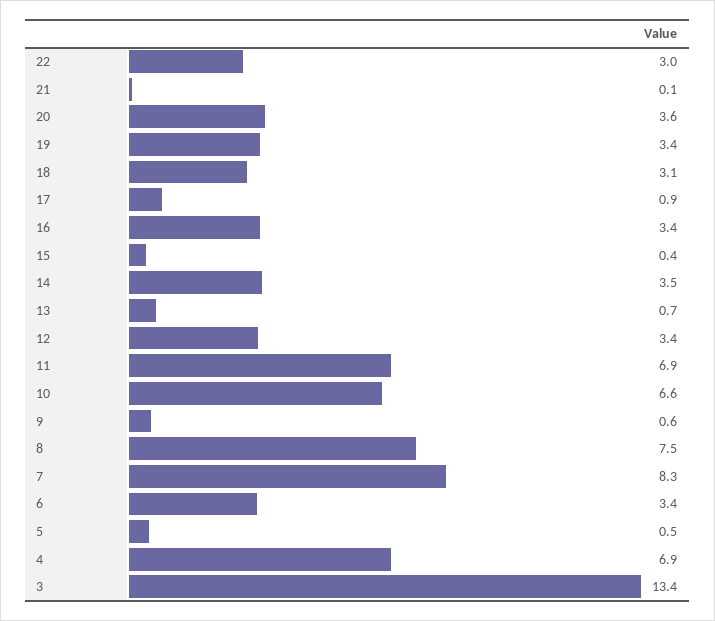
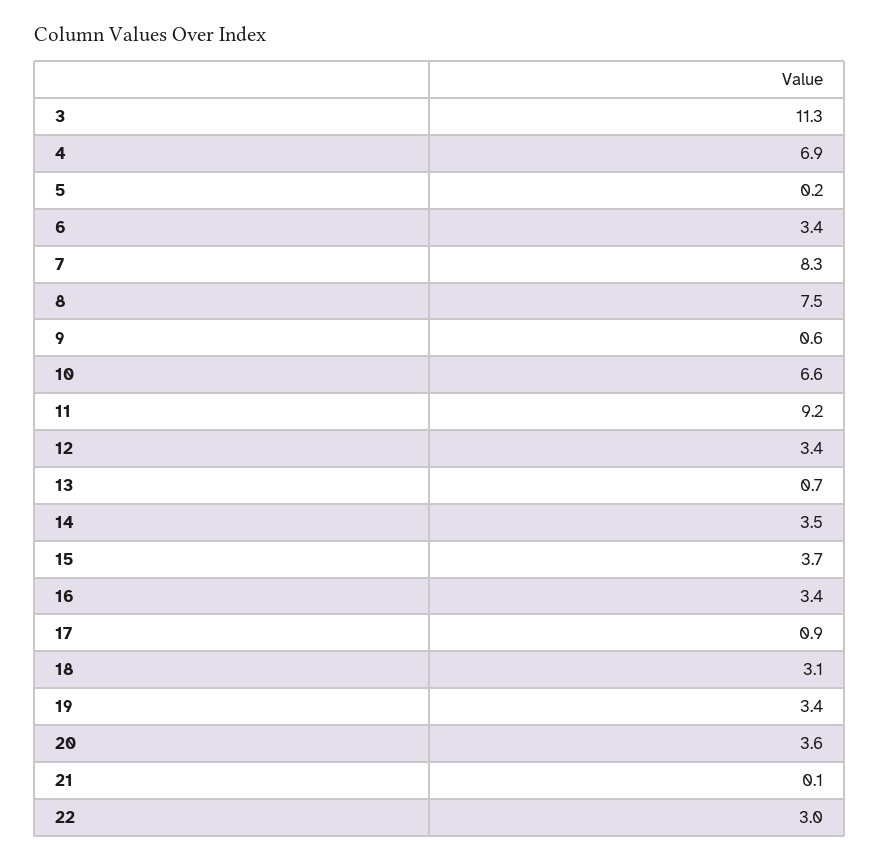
15: 0.4 -> 3.7
11: 6.9 -> 9.2
5: 0.5 -> 0.2
3: 13.4 -> 11.3

